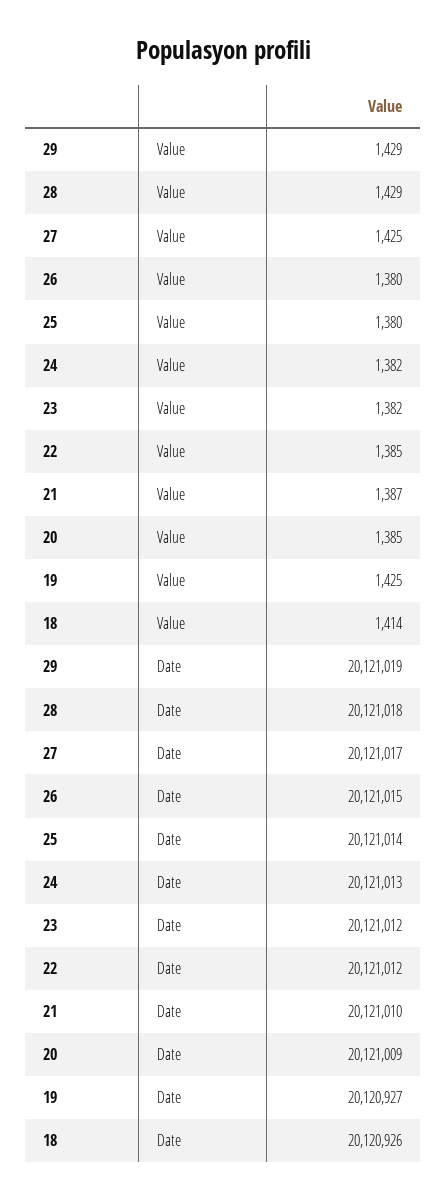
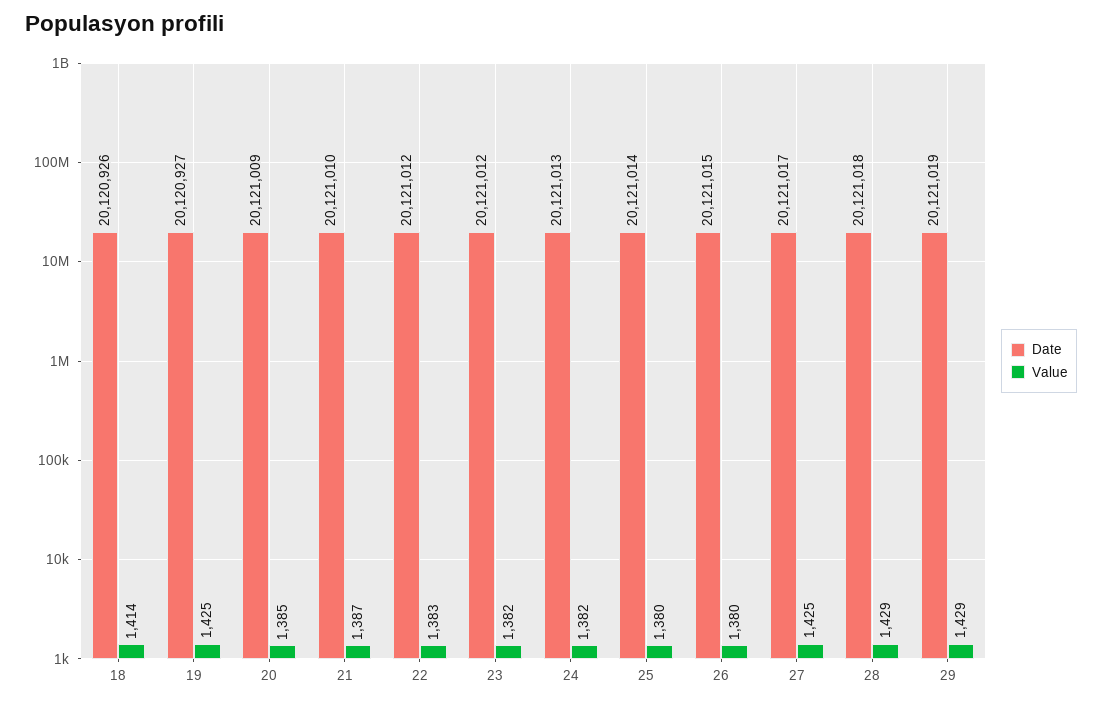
Value, 22: 1385 -> 1383

